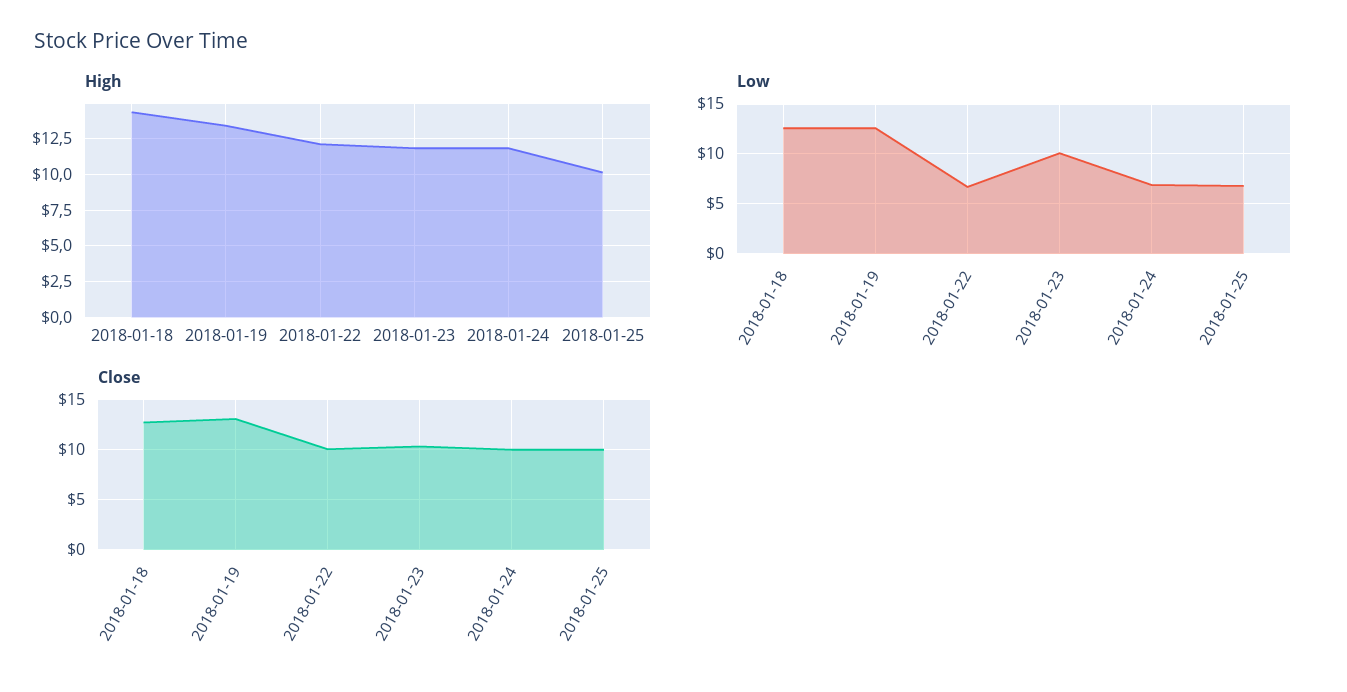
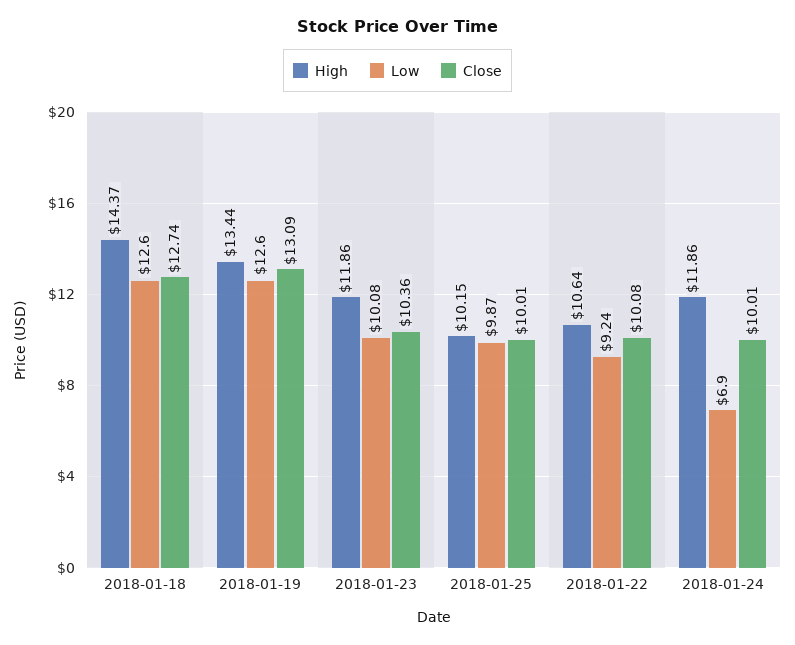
High, 2018-01-22: 12 -> 10.64
Low, 2018-01-22: 7 -> 9.24
Low, 2018-01-25: 7 -> 9.87

